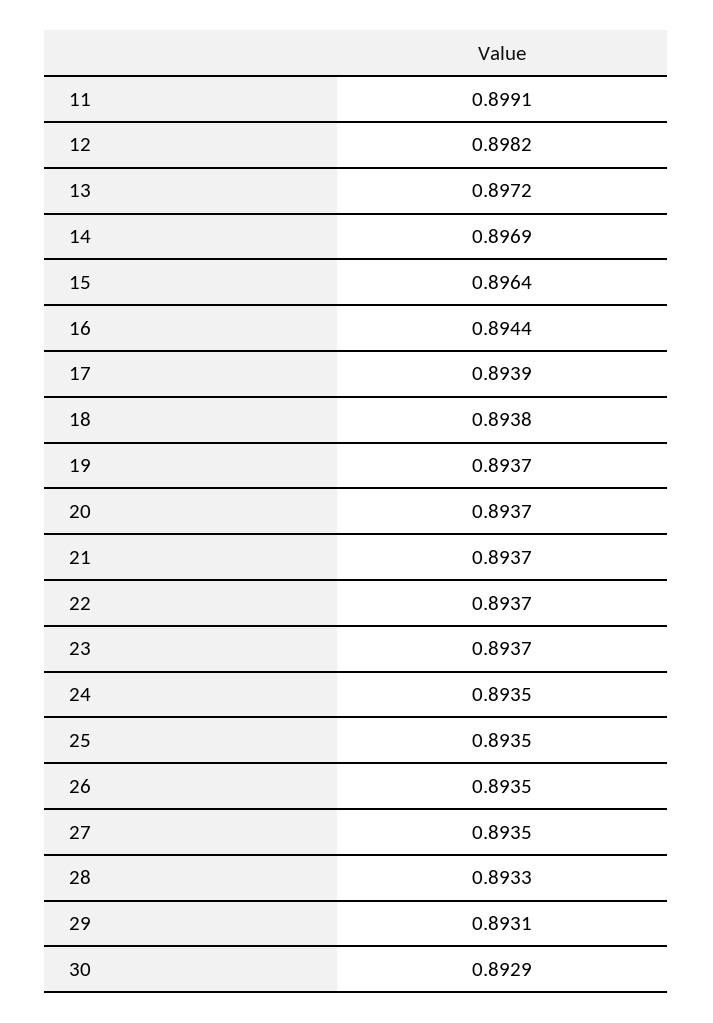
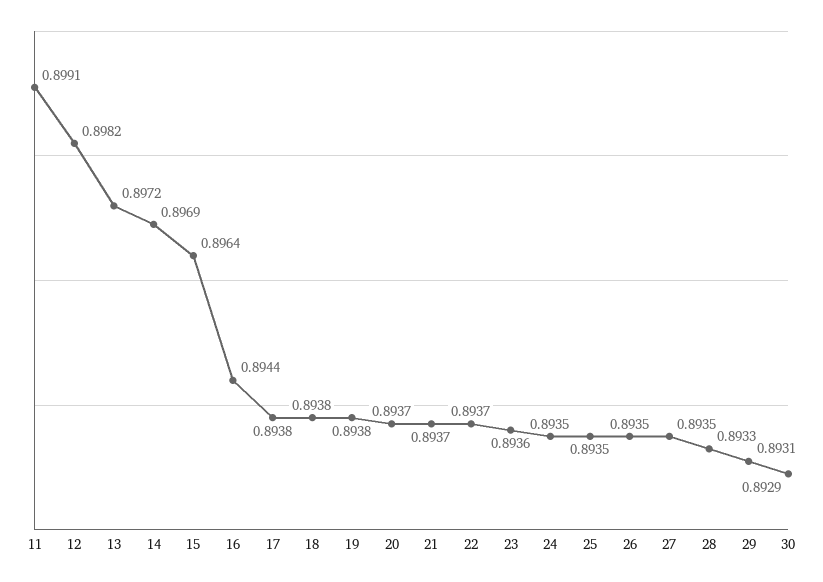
17: 0.8939 -> 0.8938
19: 0.8937 -> 0.8938
23: 0.8937 -> 0.8936

